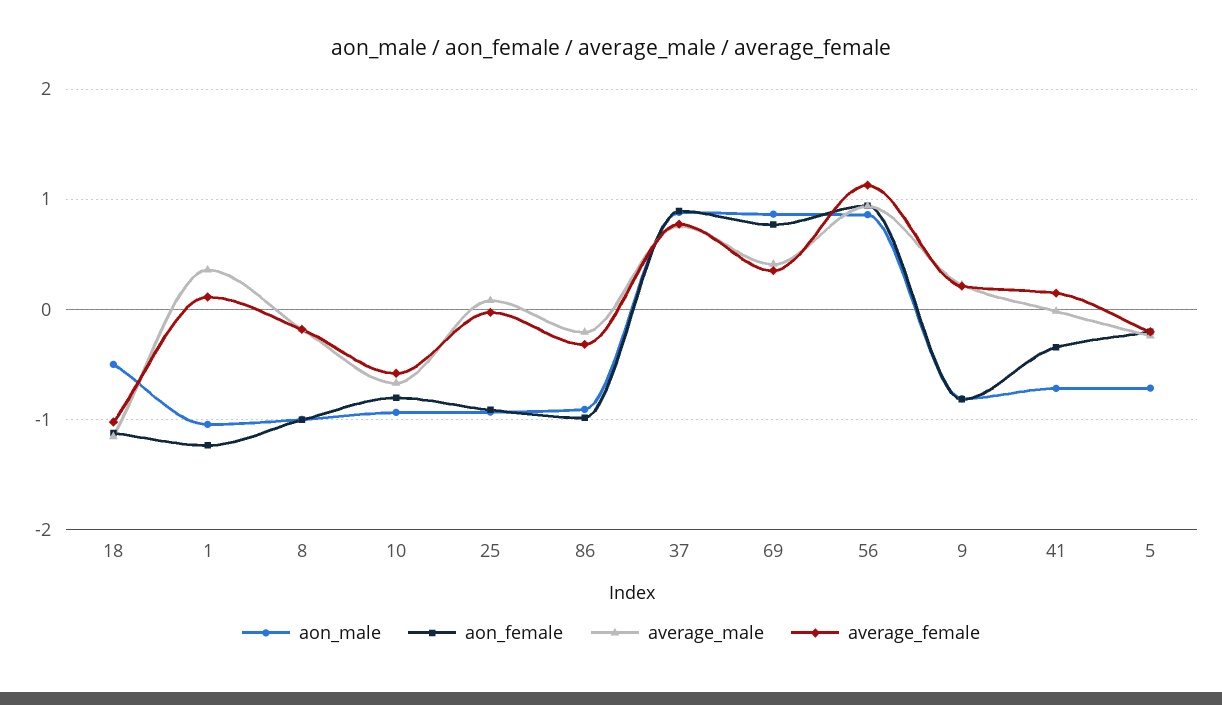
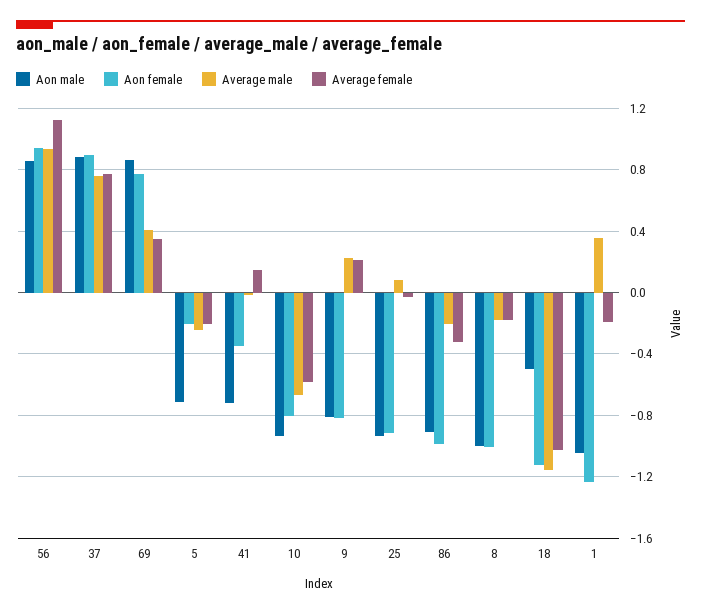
average_female, 1: 0.1 -> -0.2

